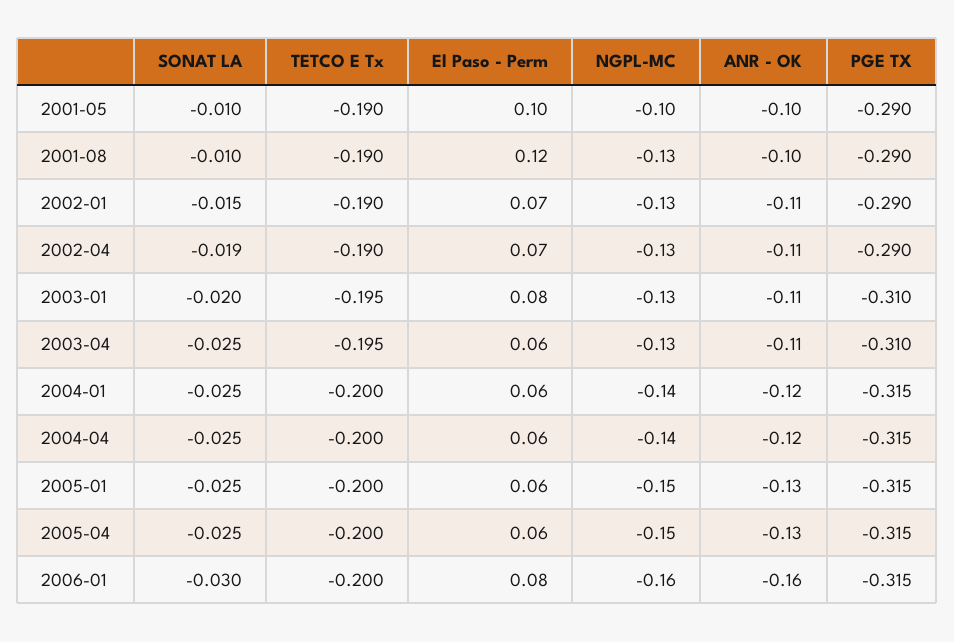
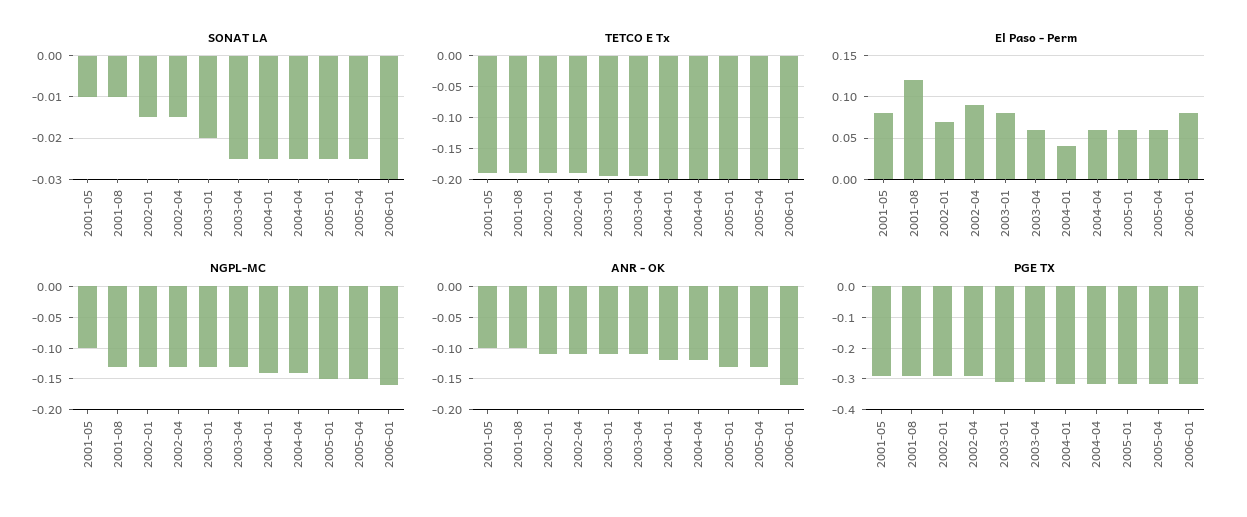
El Paso - Perm, 2001-05: 0.1 -> 0.08
SONAT LA, 2002-04: -0.019 -> -0.015
El Paso - Perm, 2002-04: 0.07 -> 0.09
El Paso - Perm, 2004-01: 0.06 -> 0.04

